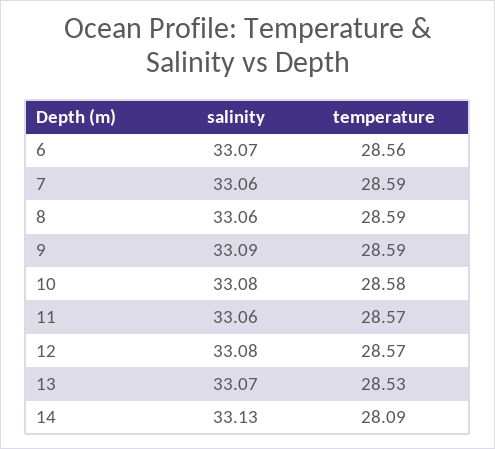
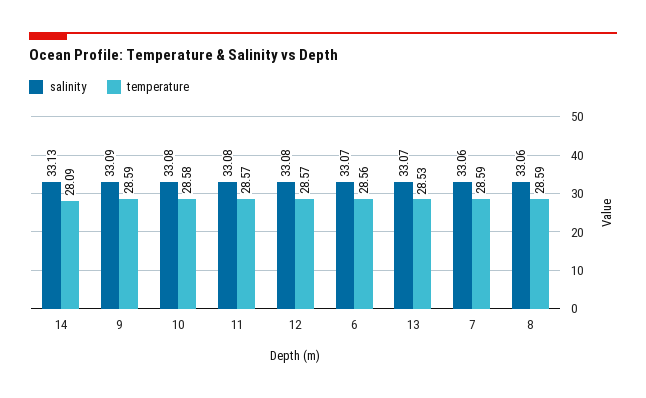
salinity, 11: 33.06 -> 33.08

